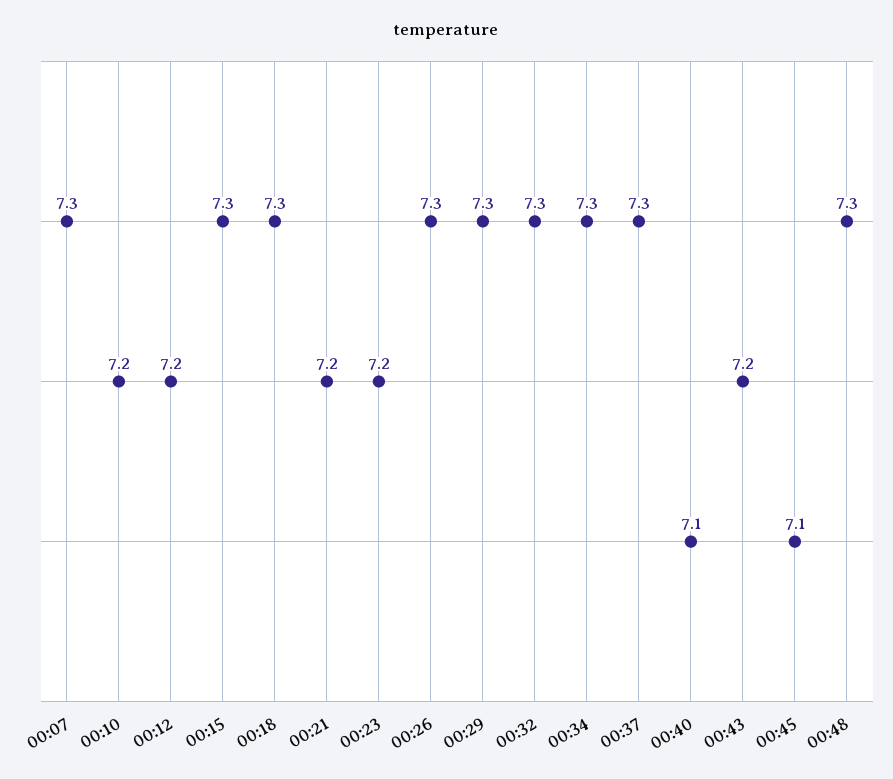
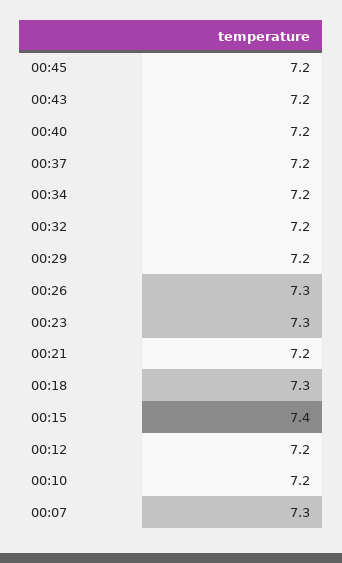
00:15: 7.3 -> 7.4
00:23: 7.2 -> 7.3
00:29: 7.3 -> 7.2
00:32: 7.3 -> 7.2
00:34: 7.3 -> 7.2
00:37: 7.3 -> 7.2
00:40: 7.1 -> 7.2
00:45: 7.1 -> 7.2
00:48: 7.3 -> none

